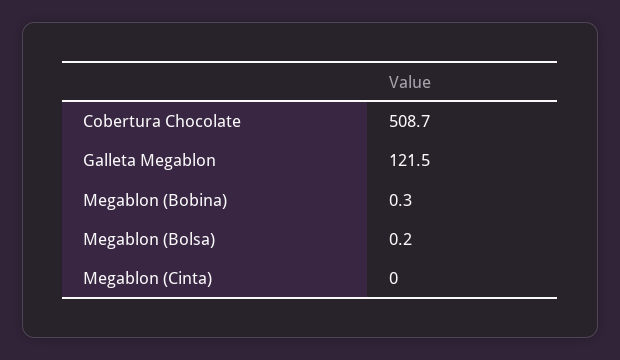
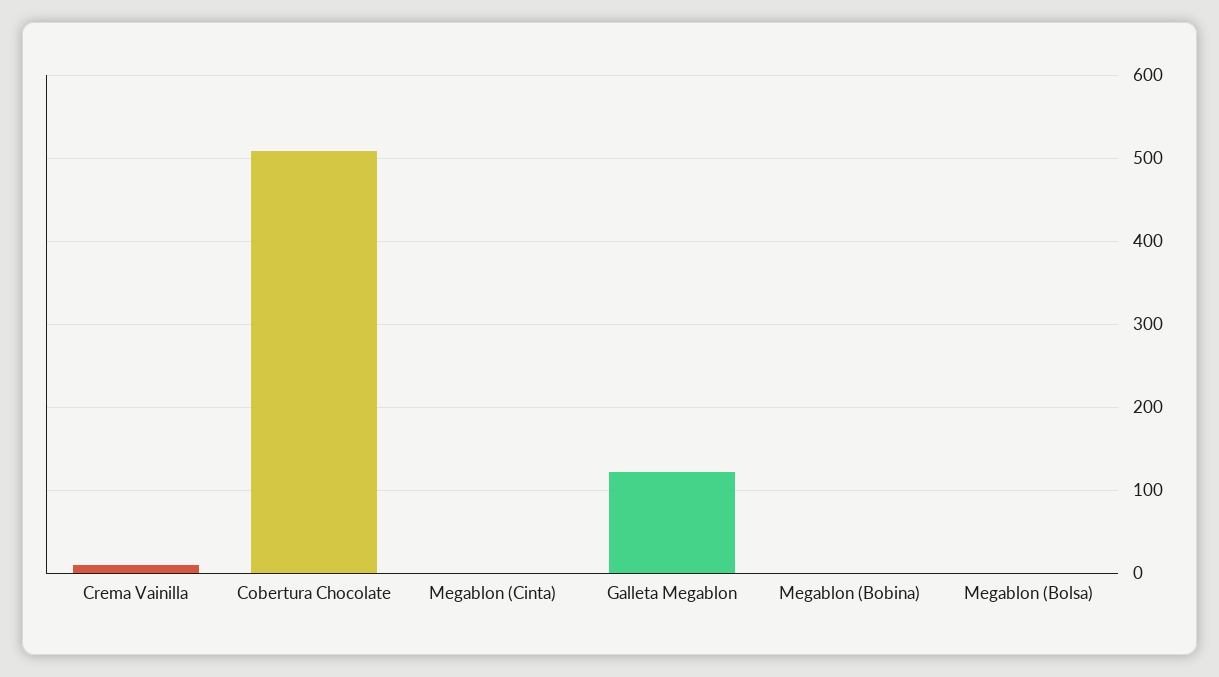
Crema Vainilla: none -> 10

